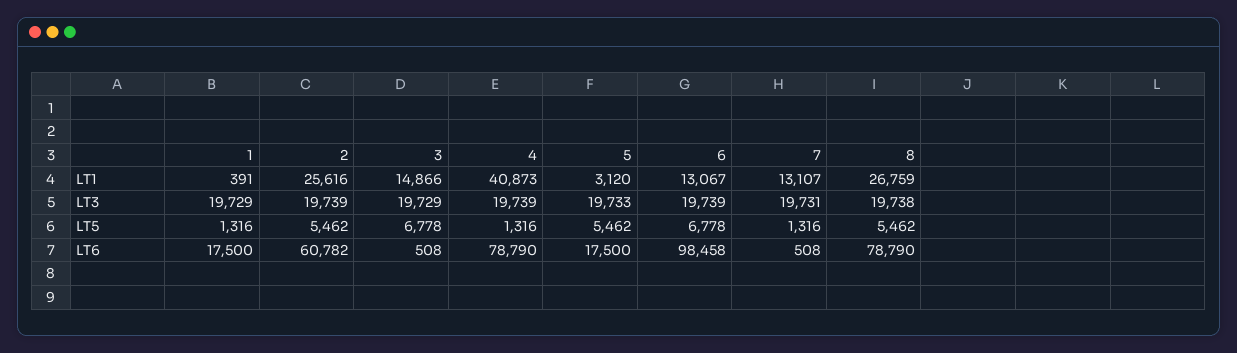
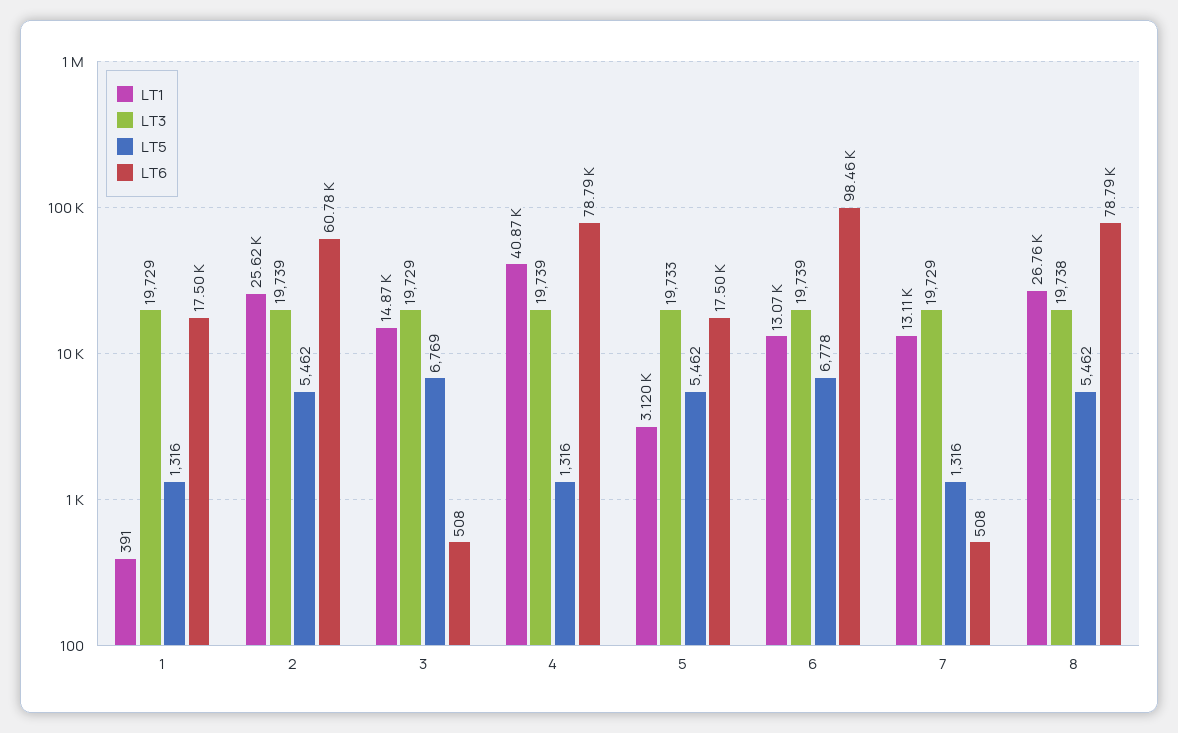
LT3, 7: 19731 -> 19729
LT5, 3: 6778 -> 6769

